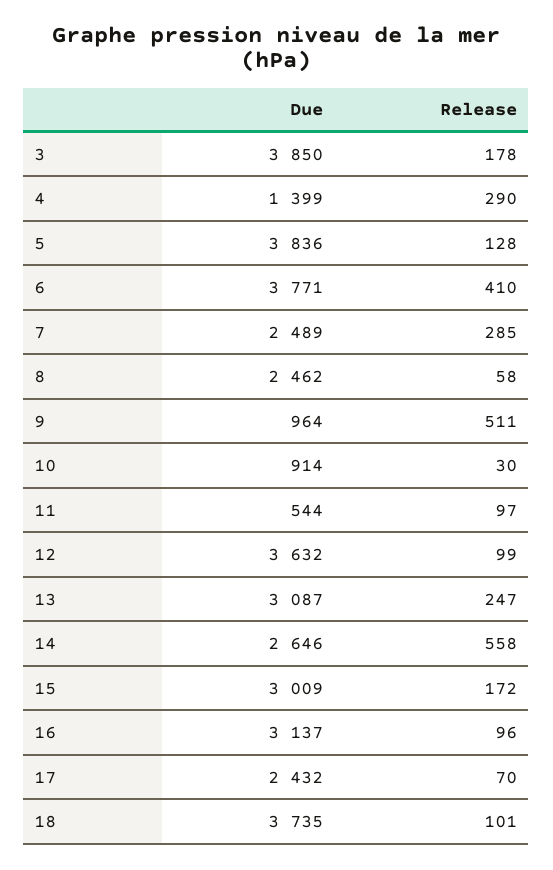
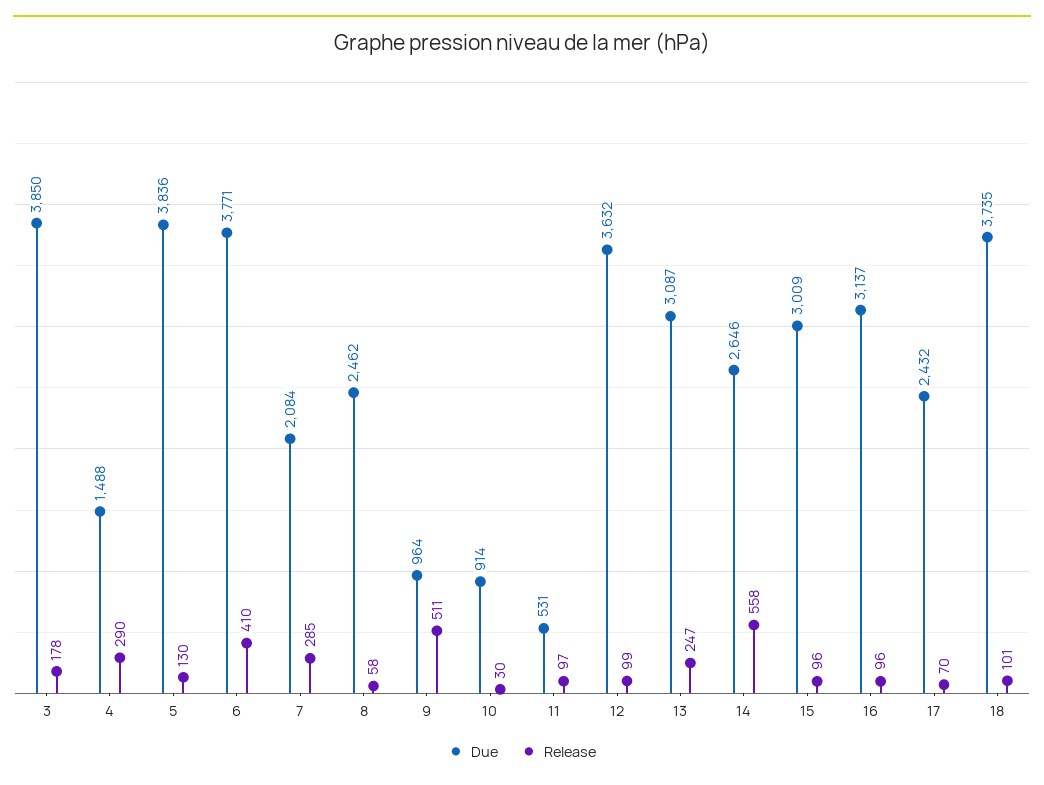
Due, 4: 1399 -> 1488
Release, 5: 128 -> 130
Due, 7: 2489 -> 2084
Due, 11: 544 -> 531
Release, 15: 172 -> 96

